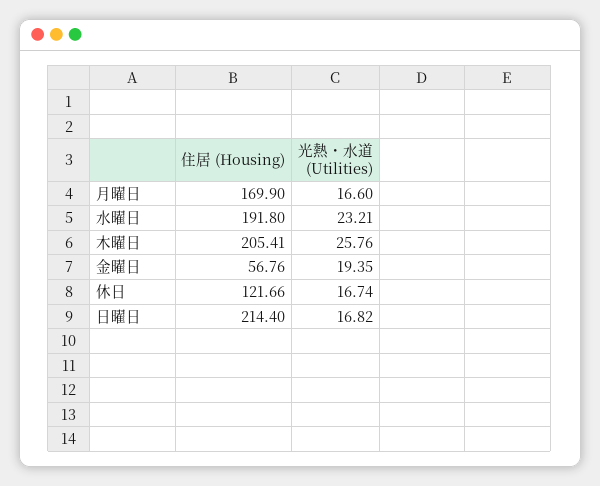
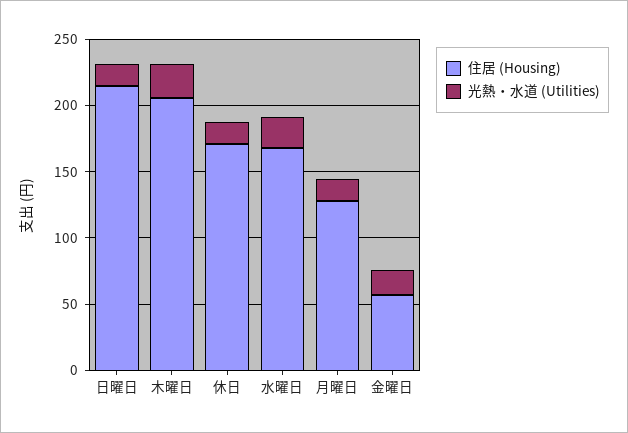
住居 (Housing), 月曜日: 169.9 -> 130
住居 (Housing), 水曜日: 191.8 -> 170
住居 (Housing), 休日: 121.66 -> 170

